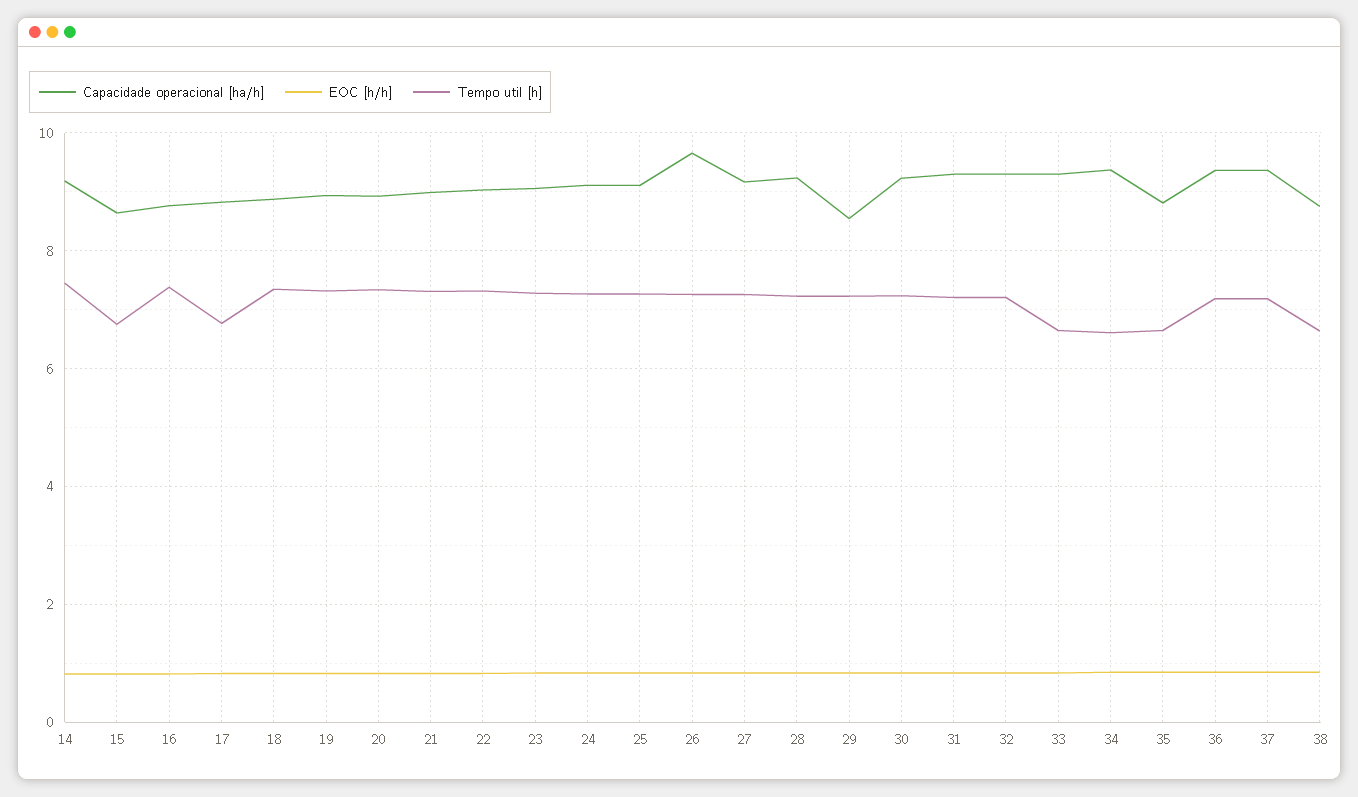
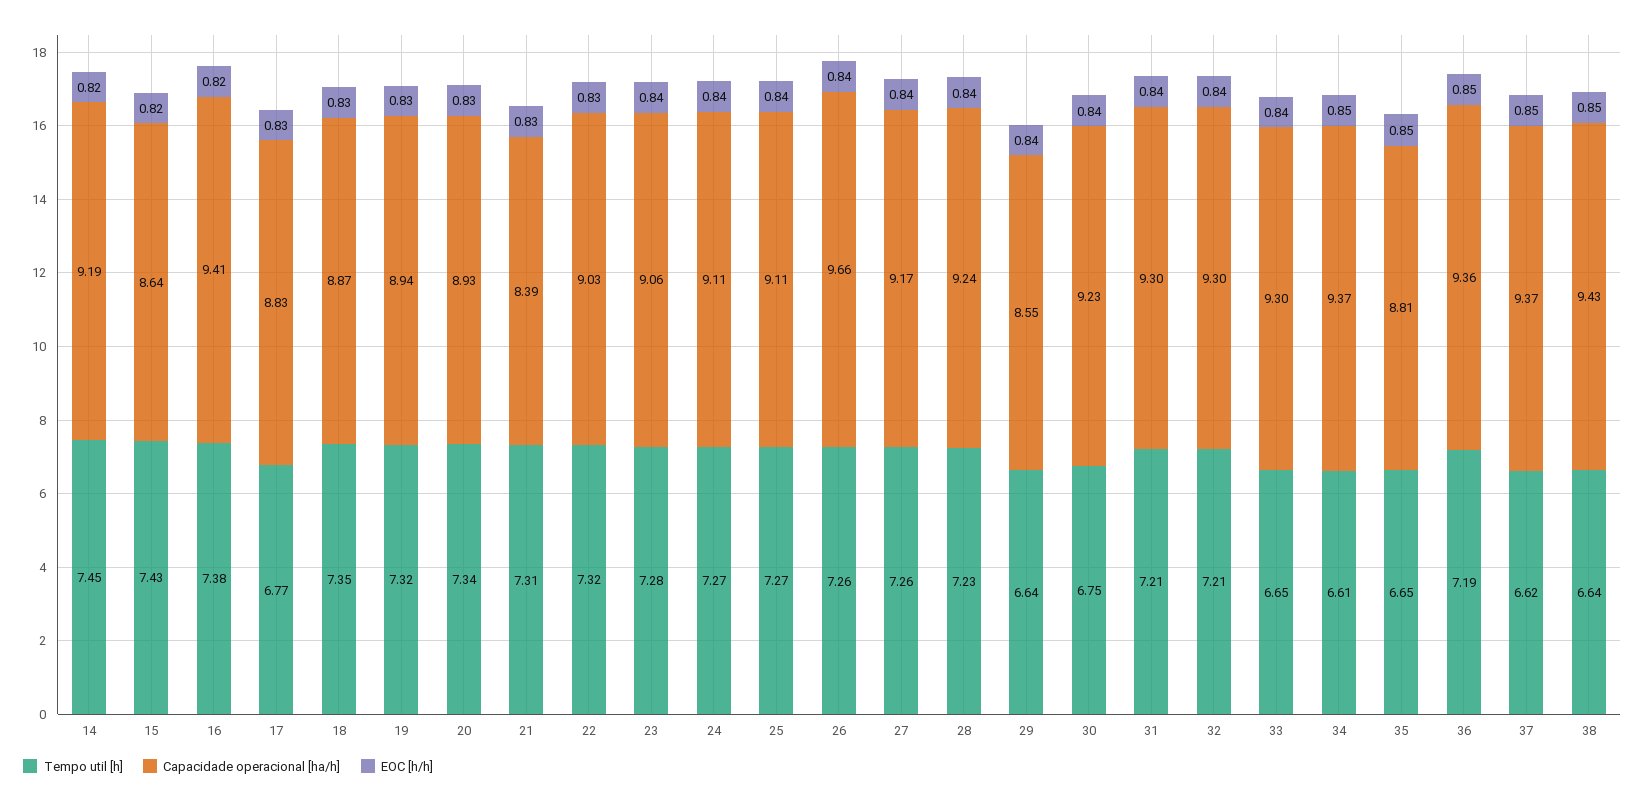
Tempo util [h], 15: 6.8 -> 7.43
Capacidade operacional [ha/h], 16: 8.8 -> 9.41
Capacidade operacional [ha/h], 21: 9 -> 8.39
Tempo util [h], 29: 7.2 -> 6.64
Tempo util [h], 30: 7.2 -> 6.75
Tempo util [h], 37: 7.2 -> 6.62
Capacidade operacional [ha/h], 38: 8.8 -> 9.43

